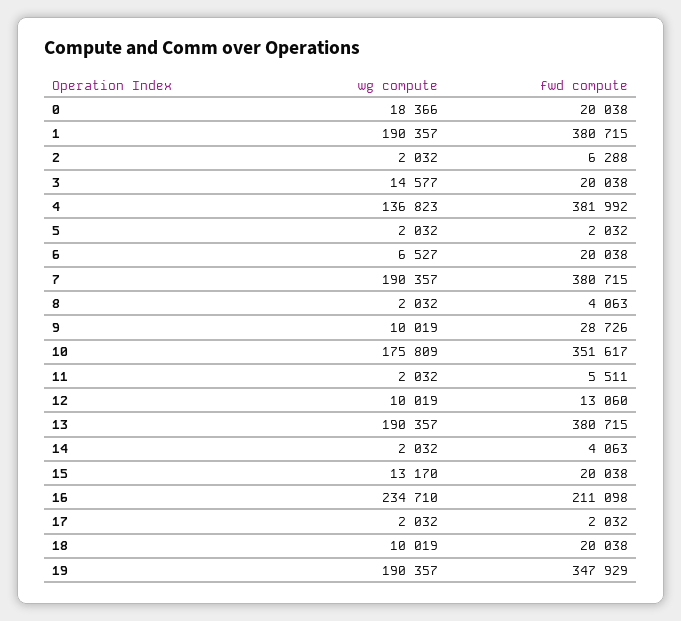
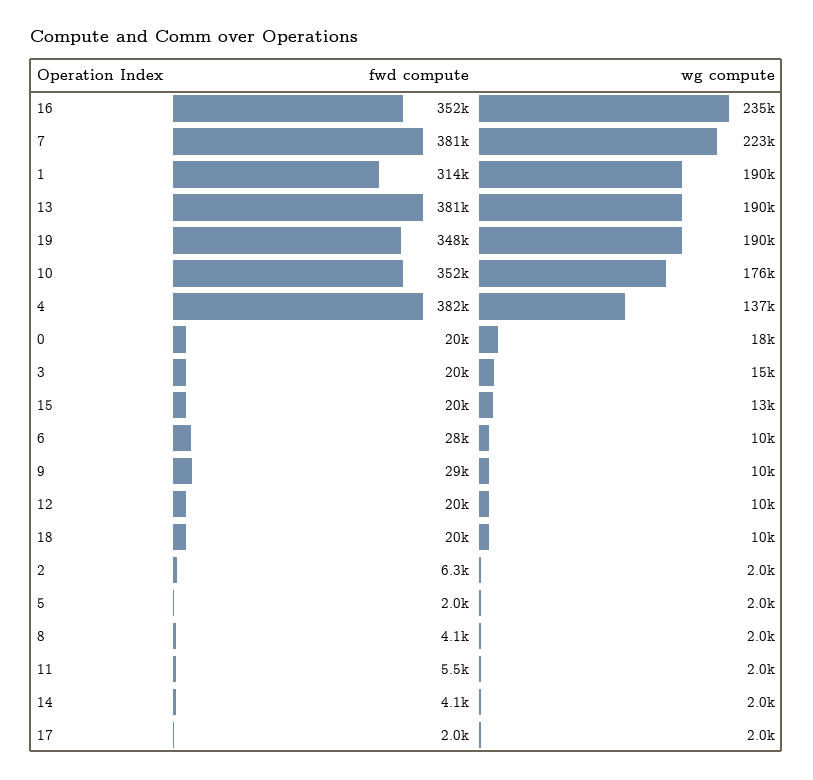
fwd compute, 1: 380715 -> 314000
wg compute, 6: 6527 -> 10000
fwd compute, 6: 20038 -> 28000
wg compute, 7: 190357 -> 223000
fwd compute, 12: 13060 -> 20000
fwd compute, 16: 211098 -> 352000

